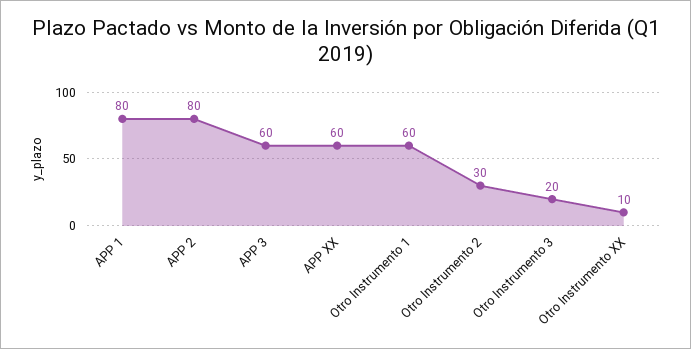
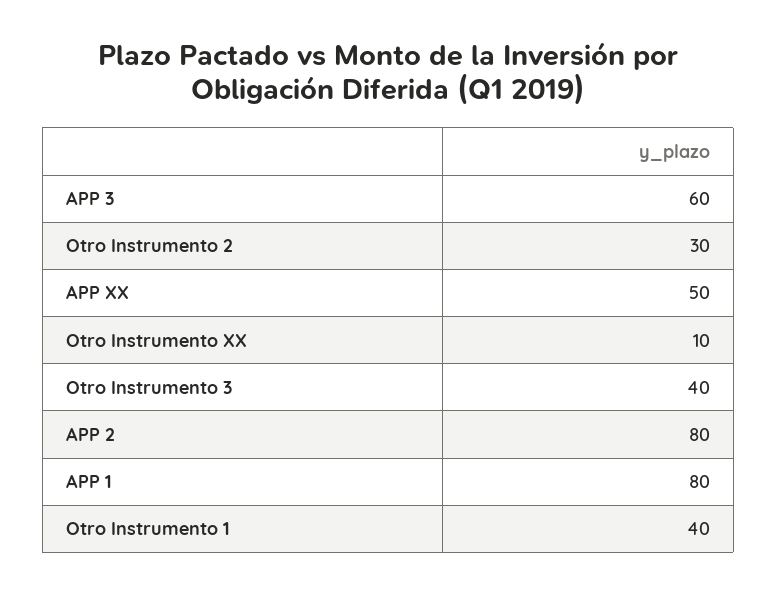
APP XX: 60 -> 50
Otro Instrumento 1: 60 -> 40
Otro Instrumento 3: 20 -> 40

